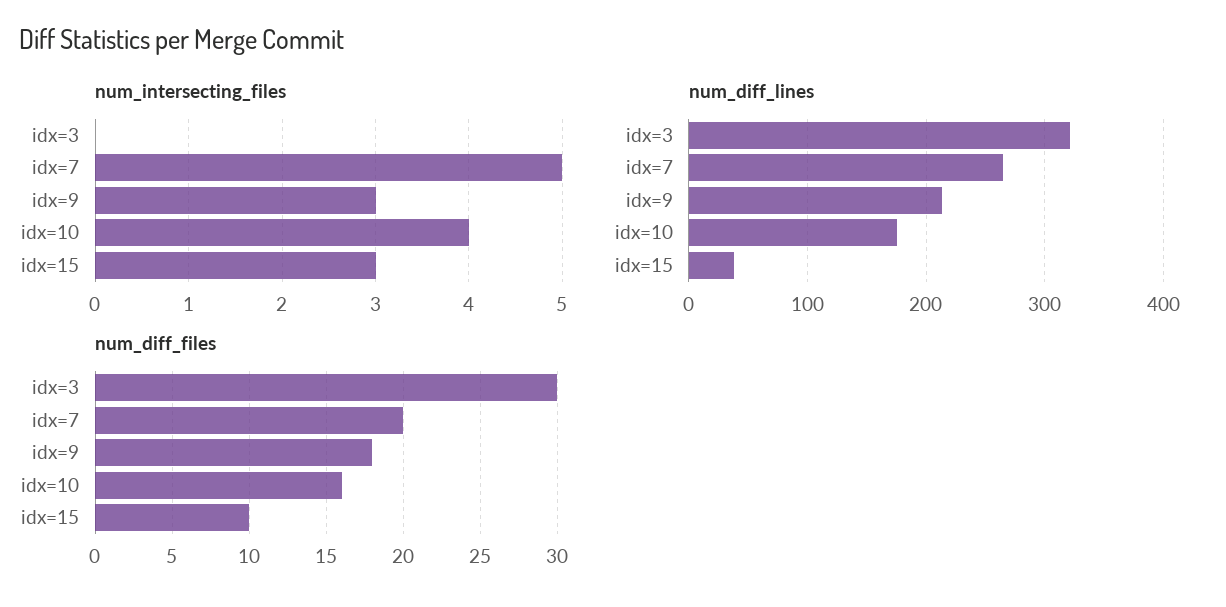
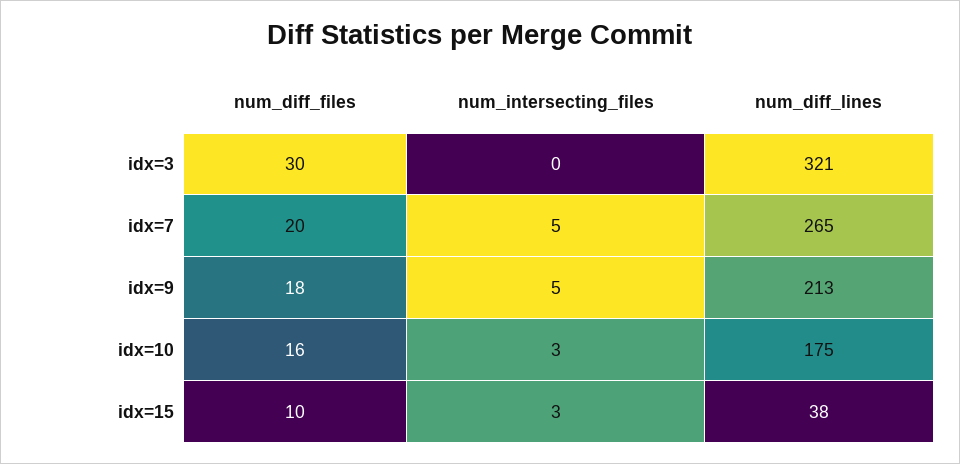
num_intersecting_files, idx=9: 3 -> 5
num_intersecting_files, idx=10: 4 -> 3

